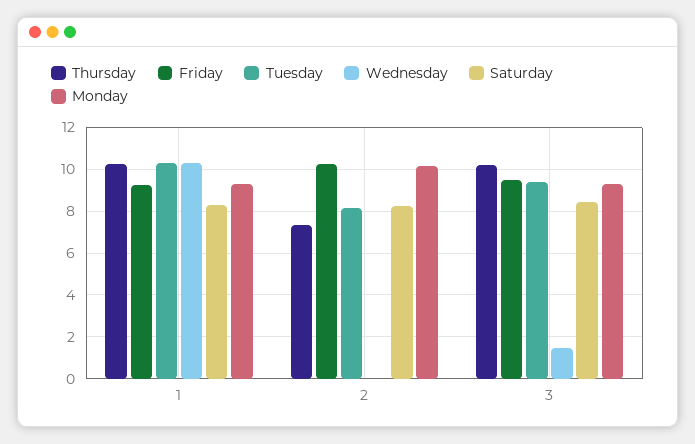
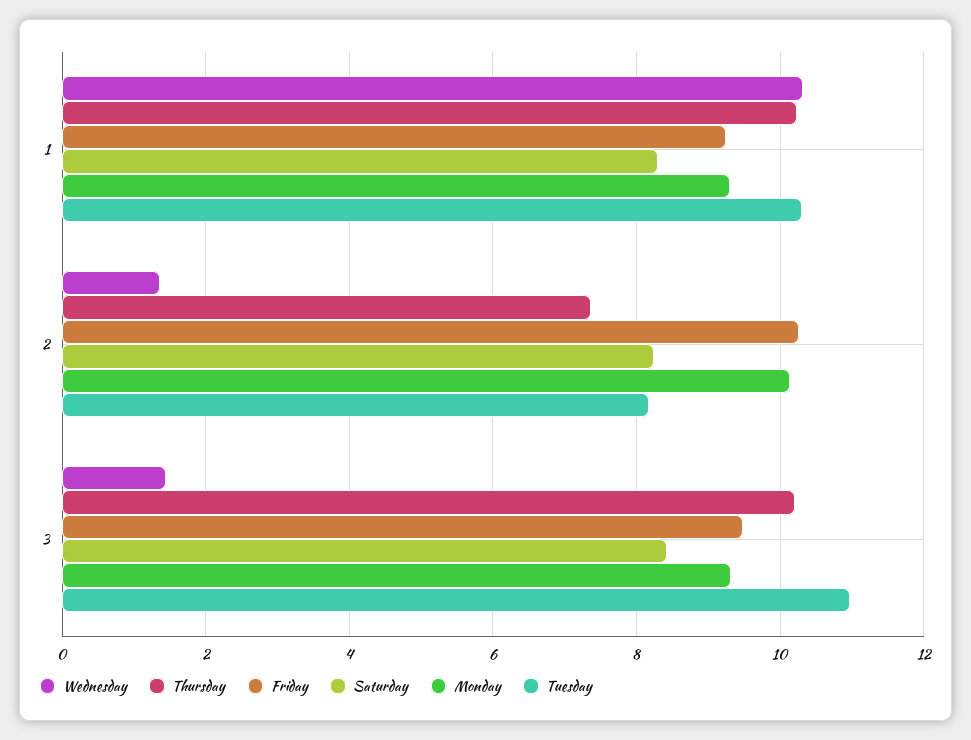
Wednesday, 2: 0 -> 1.4
Tuesday, 3: 9.5 -> 11

